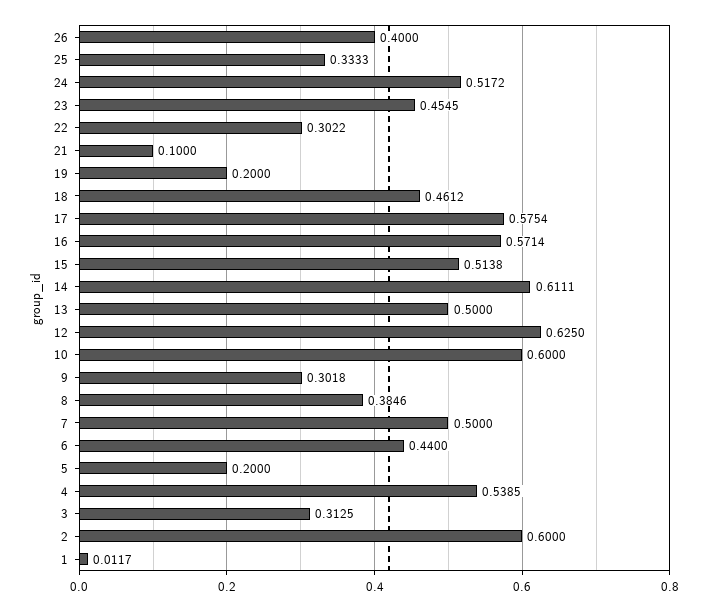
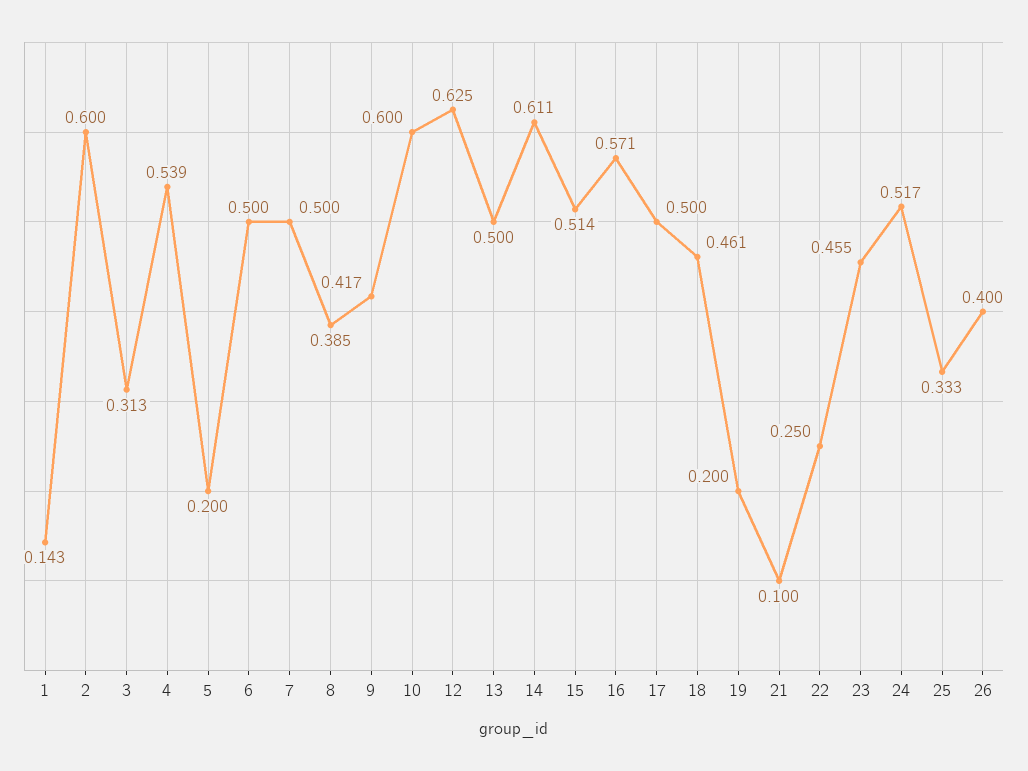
22: 0.3022 -> 0.25
17: 0.5754 -> 0.5
9: 0.3018 -> 0.417
6: 0.44 -> 0.5
1: 0.0117 -> 0.143

